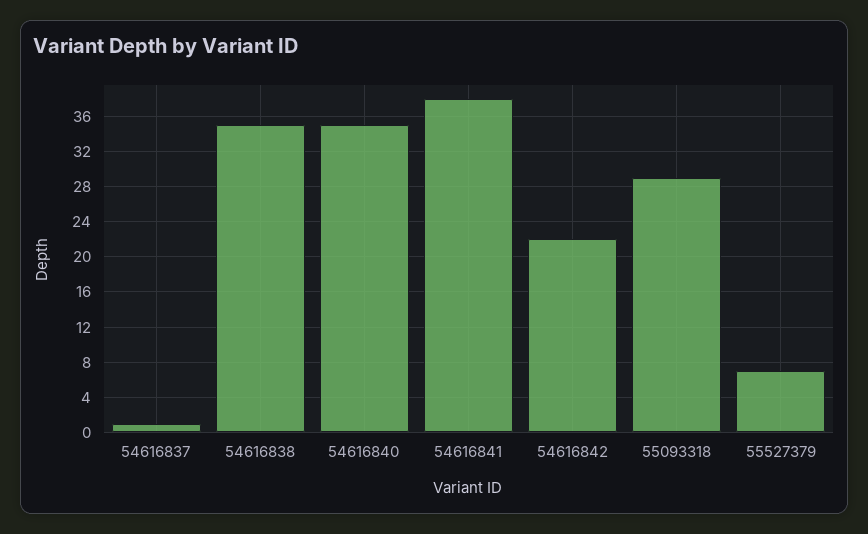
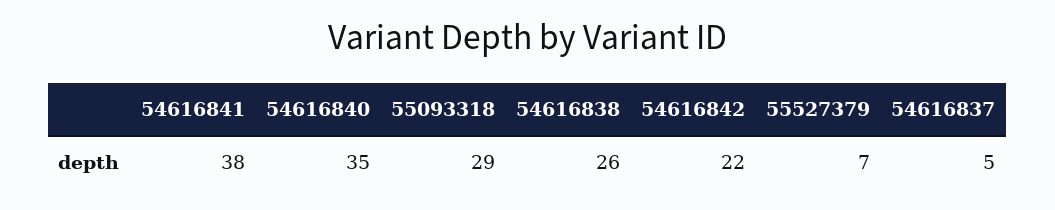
54616837: 1 -> 5
54616838: 35 -> 26

